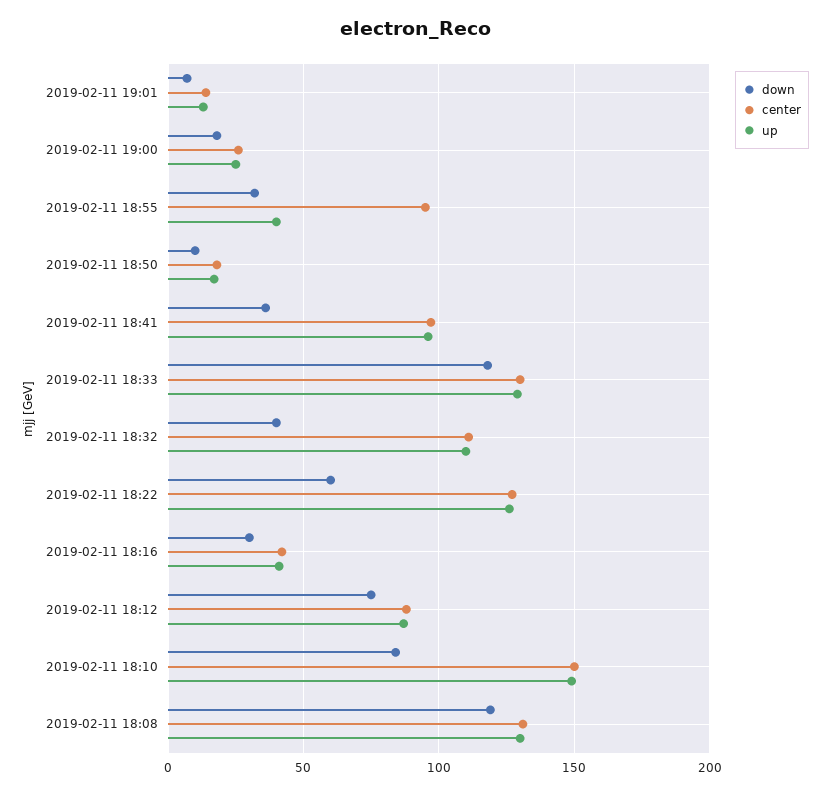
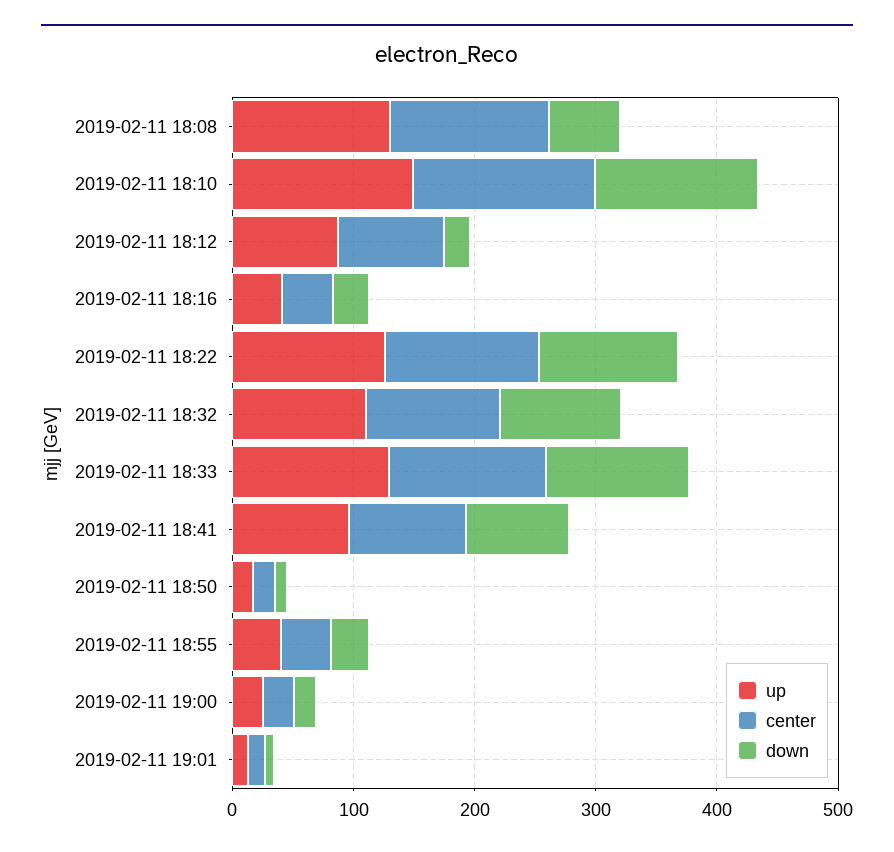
center, 2019-02-11 18:55: 95 -> 40
down, 2019-02-11 18:41: 35 -> 80
down, 2019-02-11 18:32: 40 -> 100
down, 2019-02-11 18:22: 60 -> 120
down, 2019-02-11 18:12: 75 -> 20
down, 2019-02-11 18:10: 85 -> 140
down, 2019-02-11 18:08: 120 -> 60

